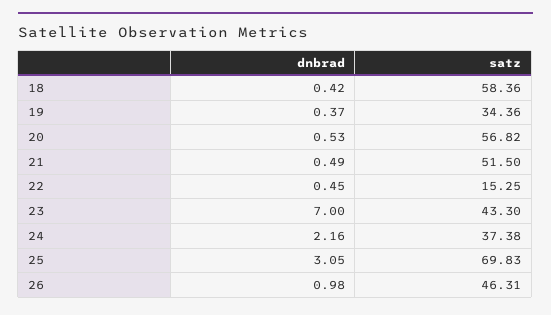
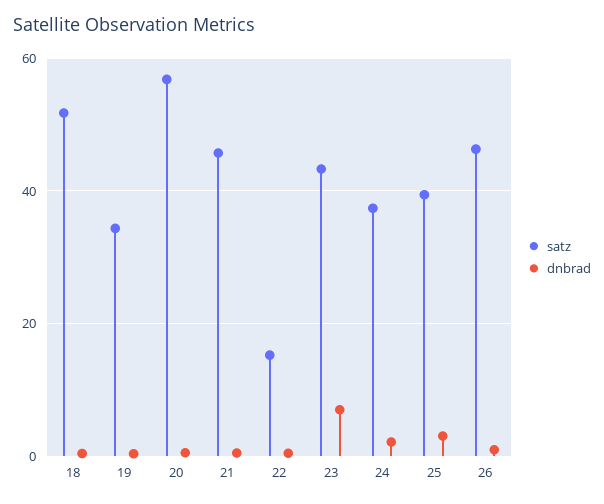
satz, 18: 58.36 -> 52
satz, 21: 51.5 -> 46
satz, 25: 69.83 -> 40

